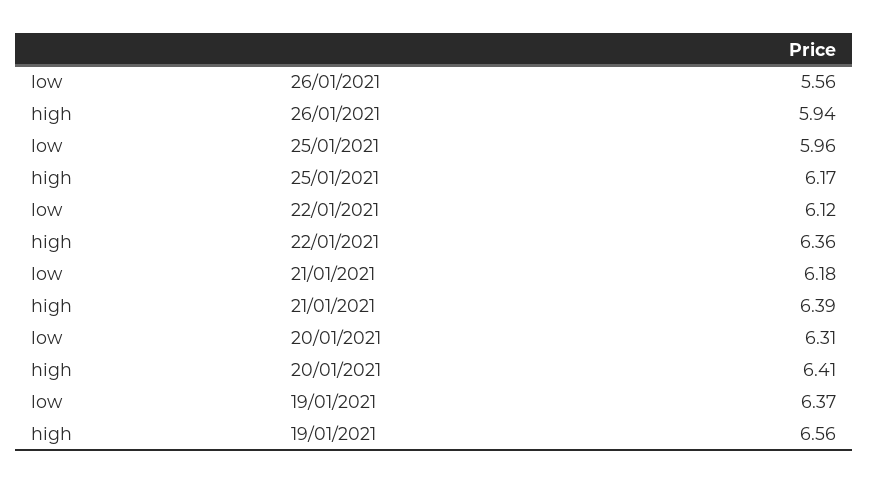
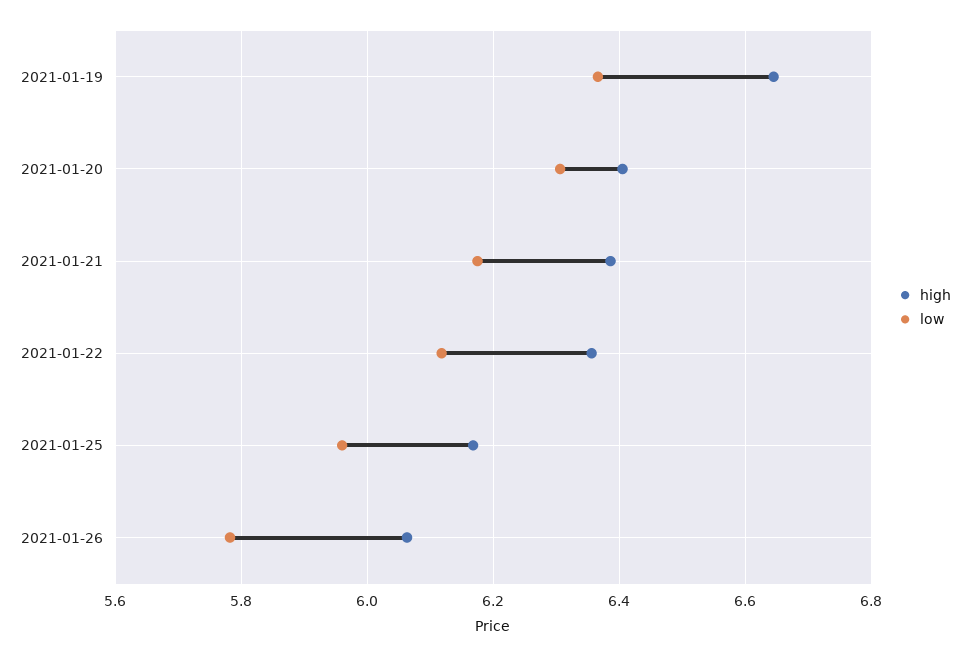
low, 26/01/2021: 5.56 -> 5.78
high, 26/01/2021: 5.94 -> 6.06
high, 19/01/2021: 6.56 -> 6.64

